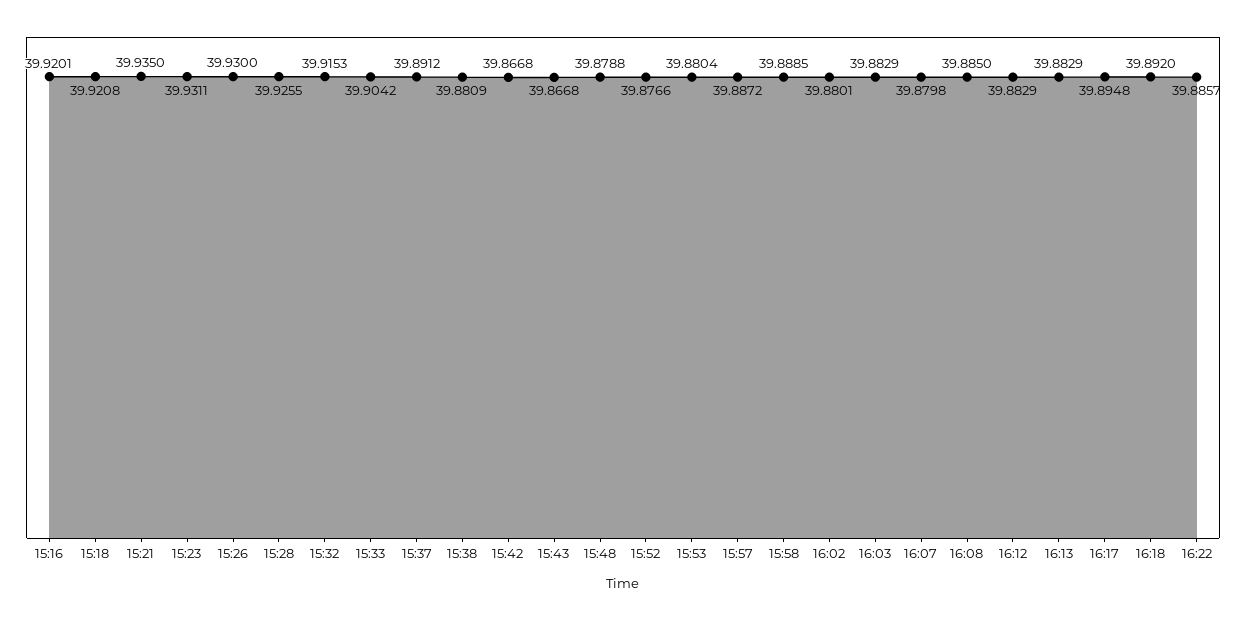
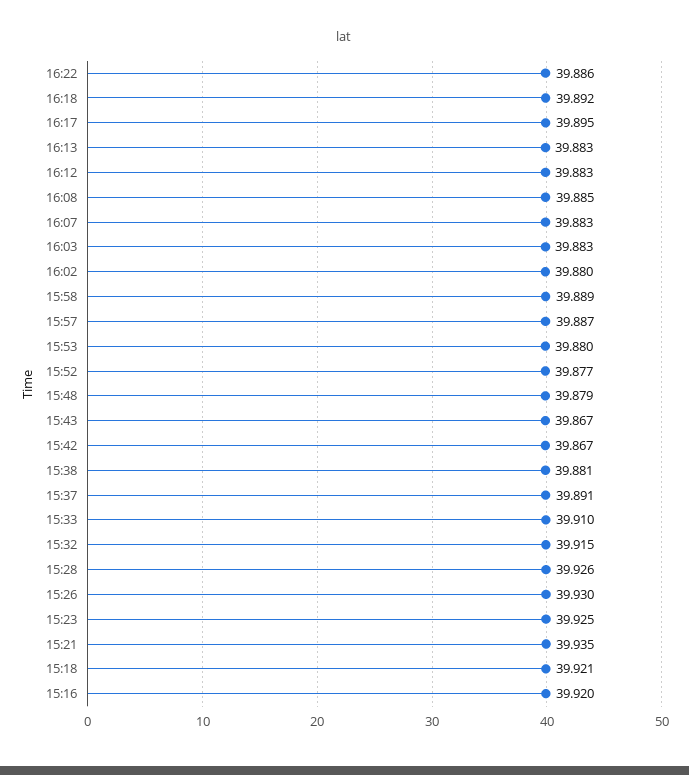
15:23: 39.9311 -> 39.925
15:33: 39.9042 -> 39.91
16:07: 39.8798 -> 39.883

